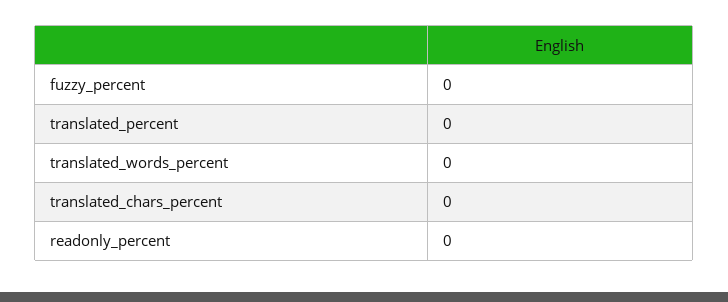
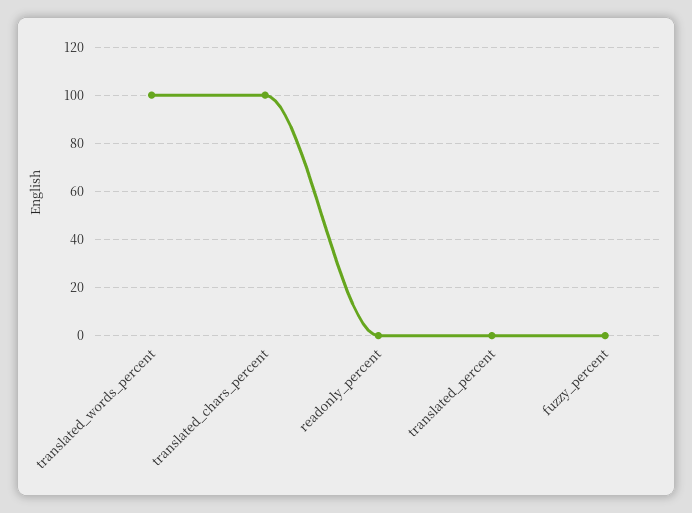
translated_words_percent: 0 -> 100
translated_chars_percent: 0 -> 100

